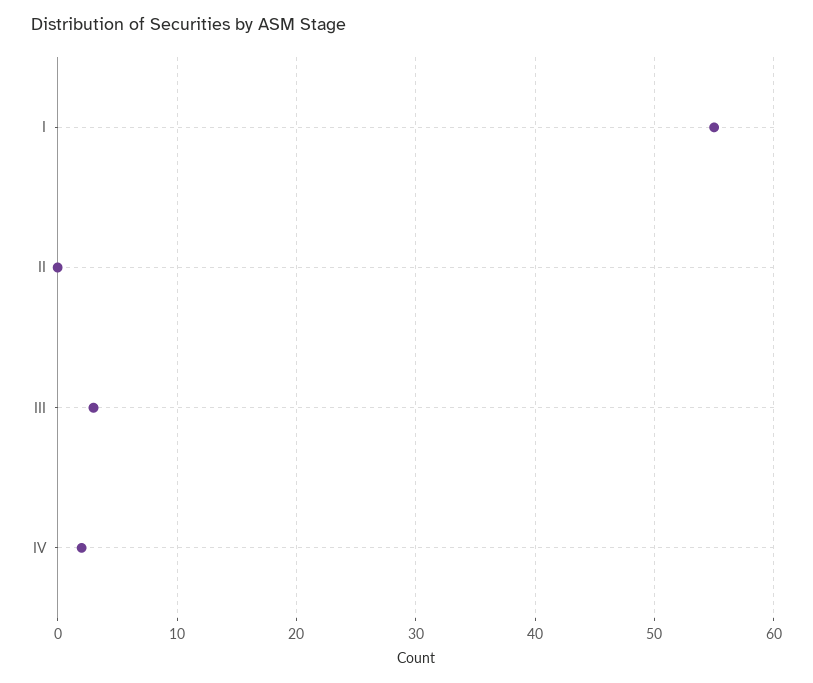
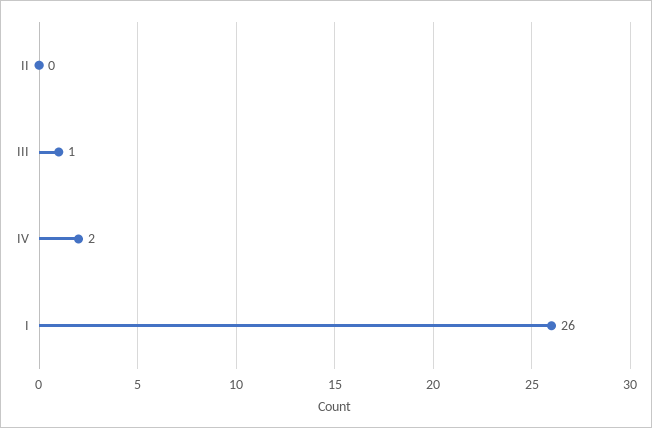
I: 55 -> 26
III: 3 -> 1

